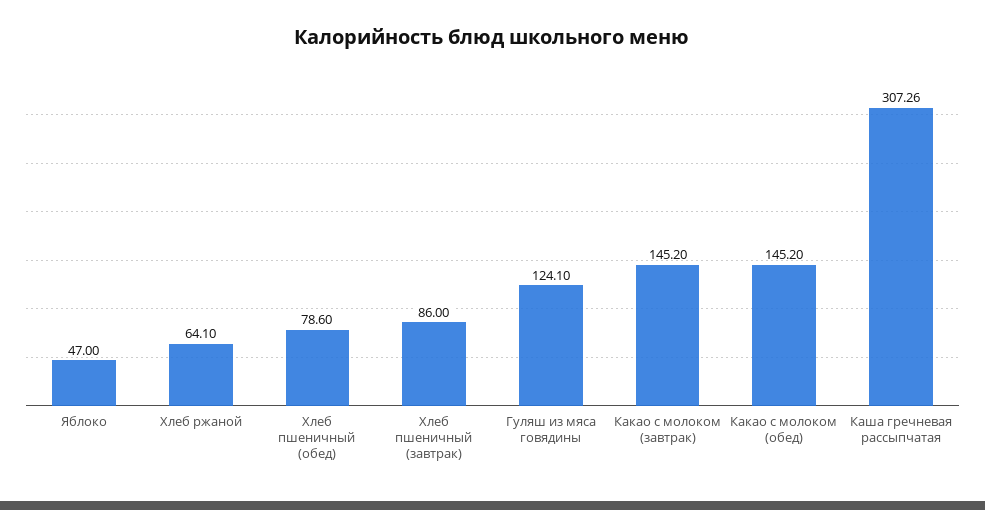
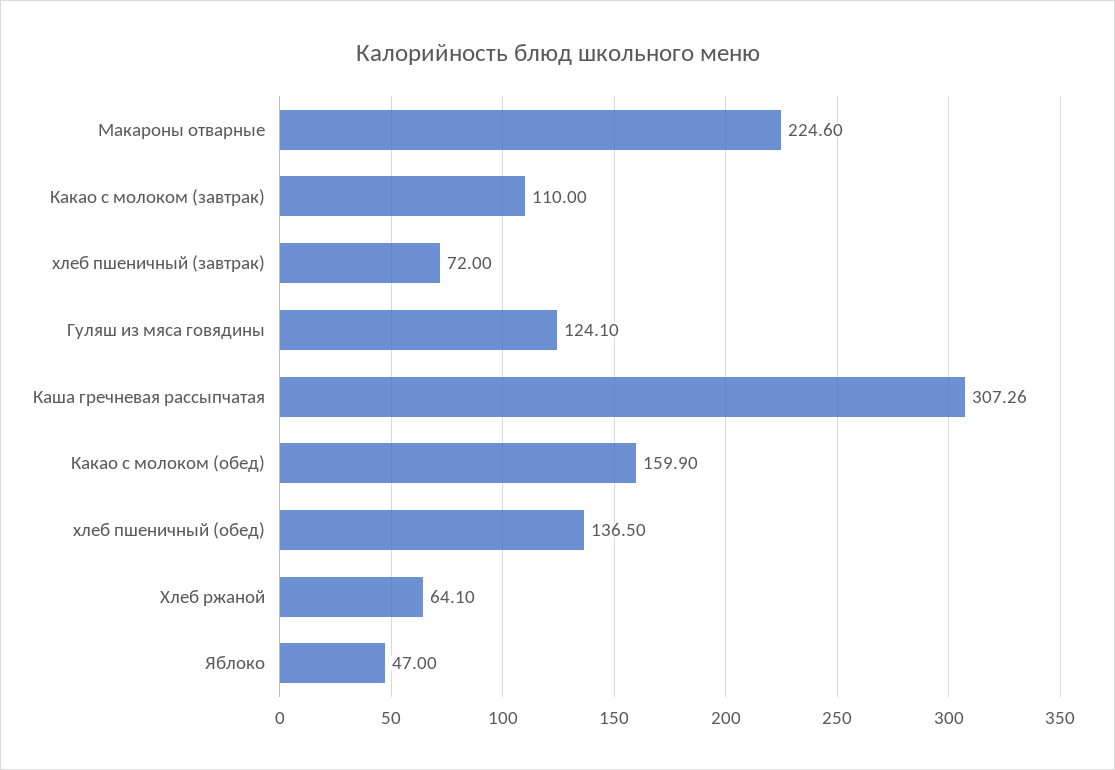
Хлеб пшеничный (обед): 78.6 -> 136.5
Хлеб пшеничный (завтрак): 86 -> 72
Какао с молоком (завтрак): 145.2 -> 110
Какао с молоком (обед): 145.2 -> 159.9
Макароны отварные: none -> 224.6

